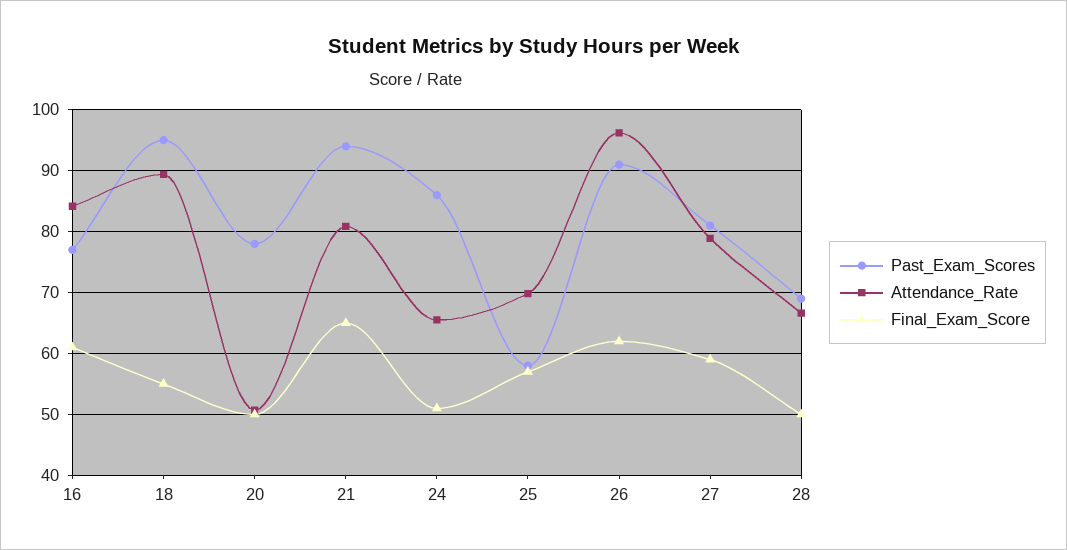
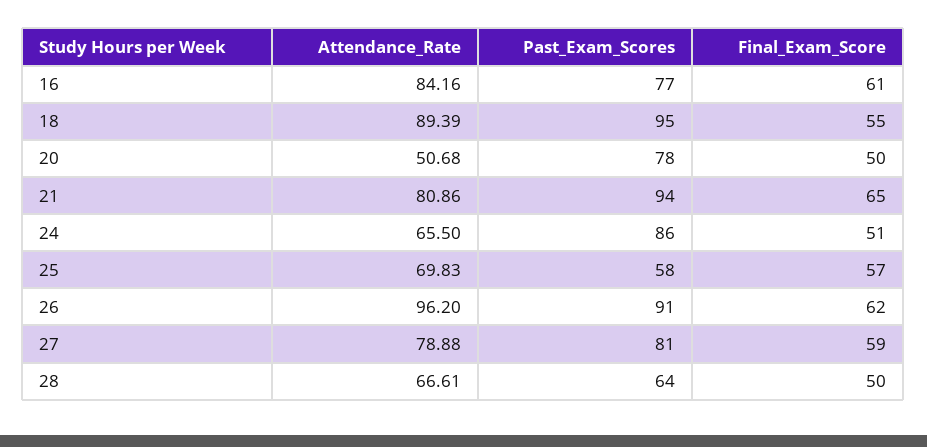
Past_Exam_Scores, 28: 69 -> 64

